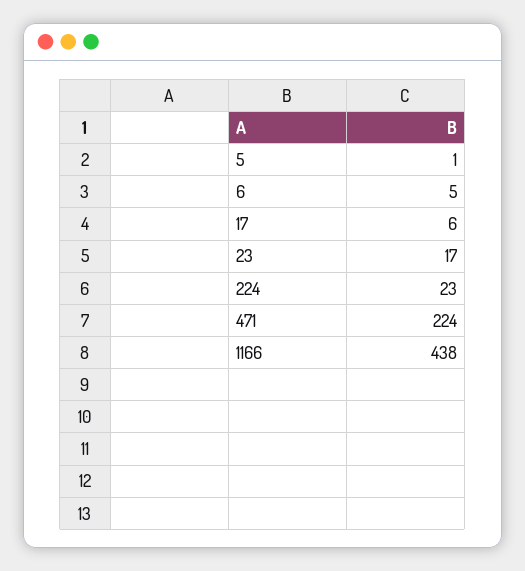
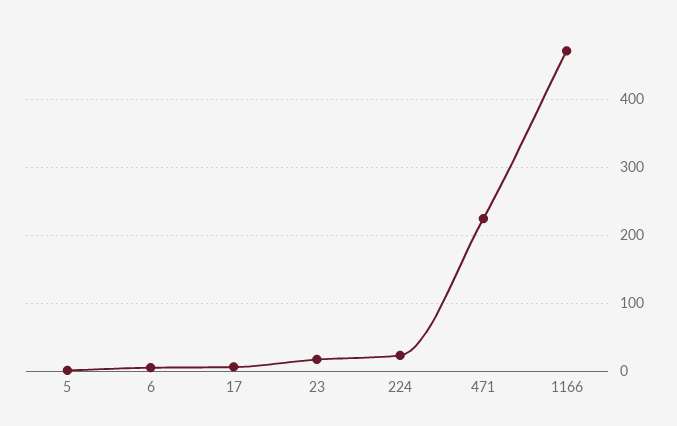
1166: 438 -> 470

